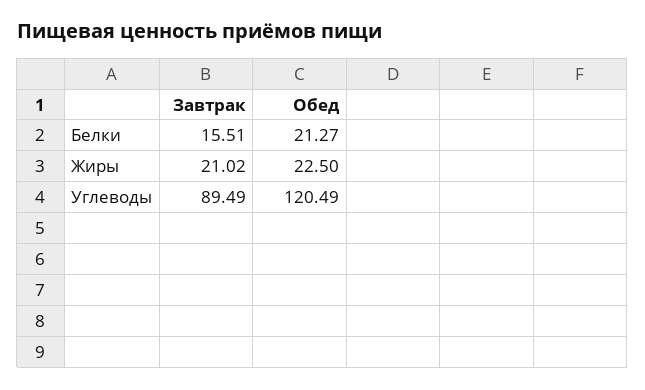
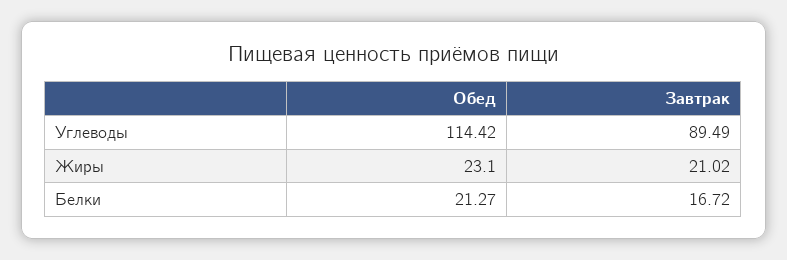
Завтрак, Белки: 15.51 -> 16.72
Обед, Жиры: 22.5 -> 23.1
Обед, Углеводы: 120.49 -> 114.42

